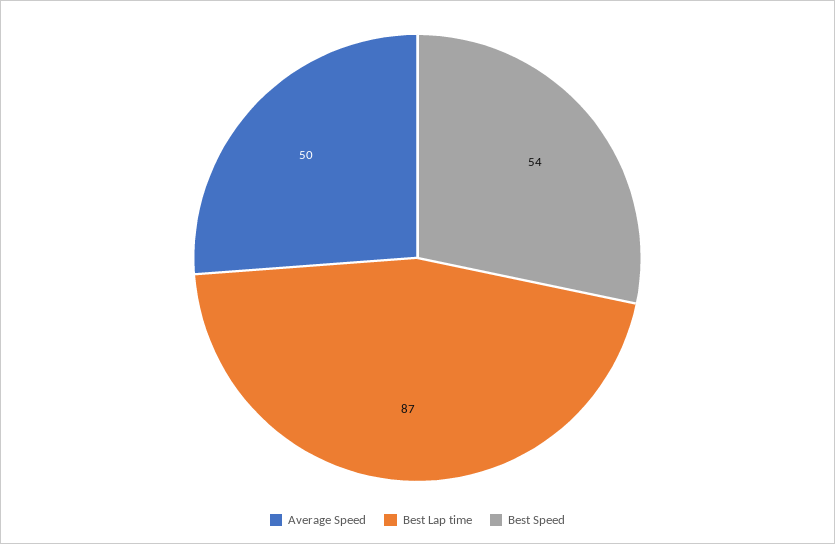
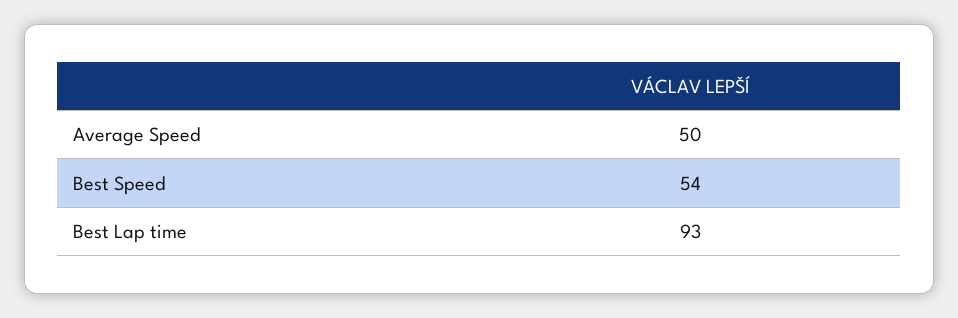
Best Lap time: 87 -> 93

